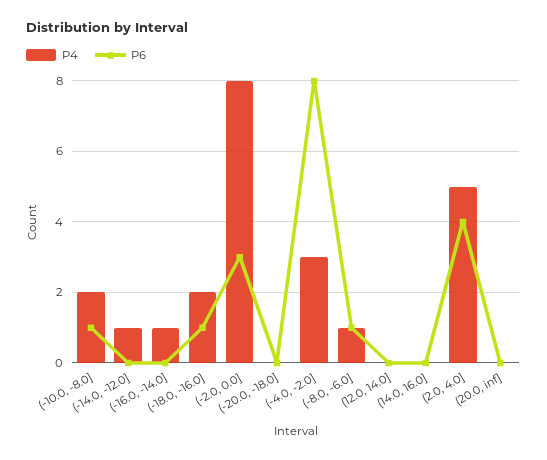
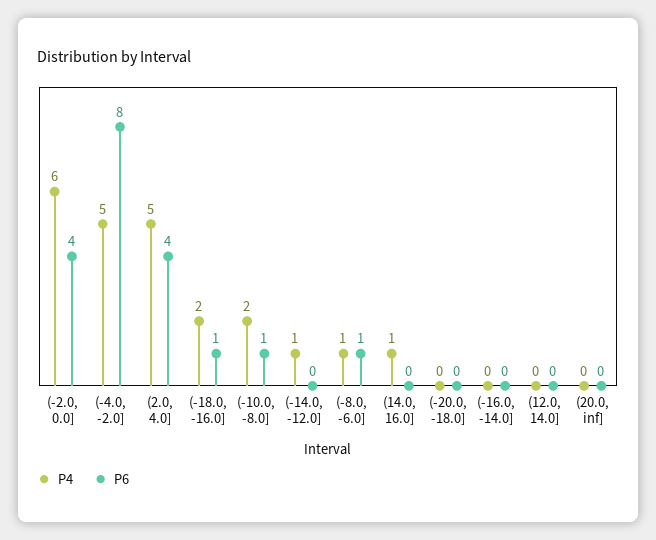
P4, (-16.0, -14.0]: 1 -> 0
P4, (-2.0, 0.0]: 8 -> 6
P6, (-2.0, 0.0]: 3 -> 4
P4, (-4.0, -2.0]: 3 -> 5
P4, (14.0, 16.0]: 0 -> 1

